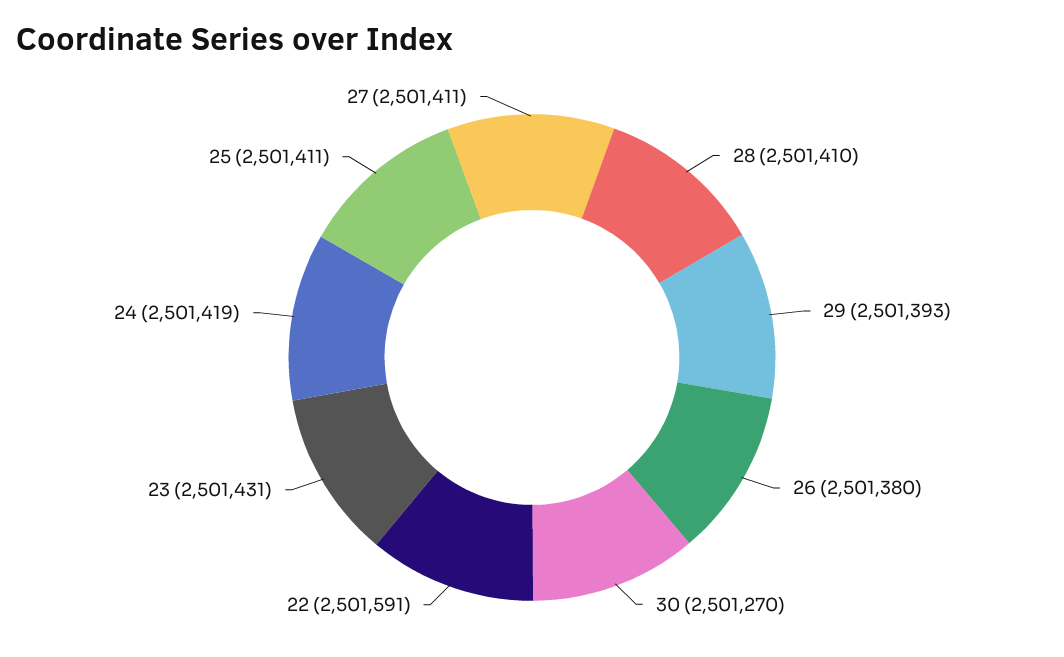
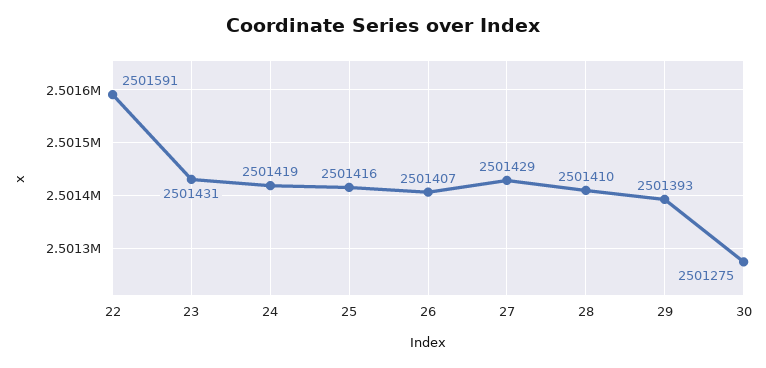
26: 2501380 -> 2501407
30: 2501270 -> 2501275
25: 2501411 -> 2501416
27: 2501411 -> 2501429

